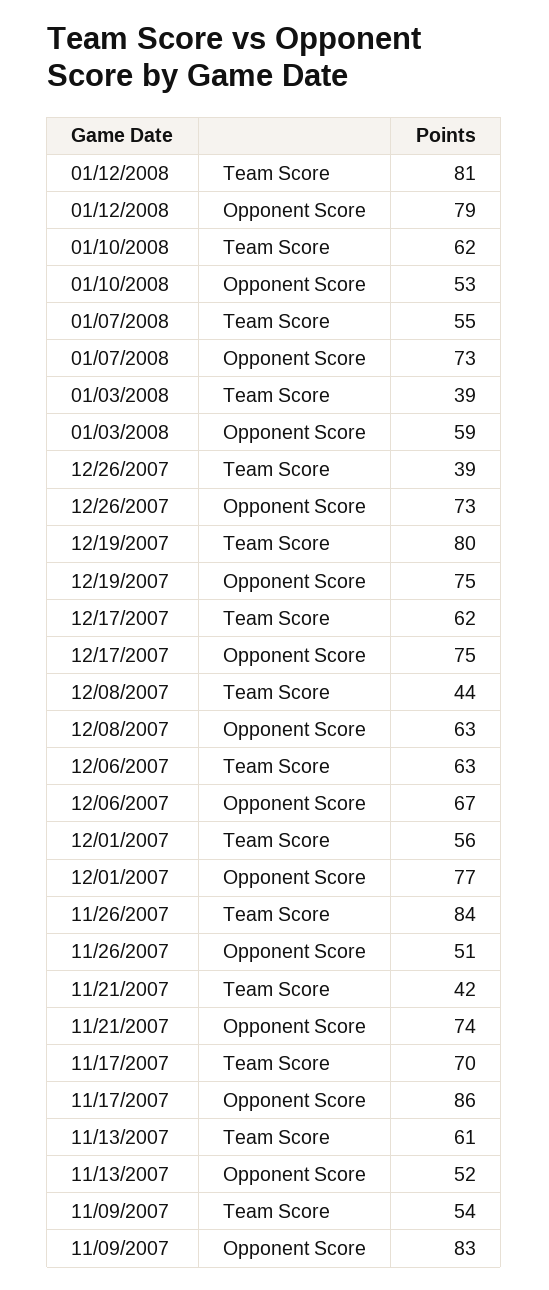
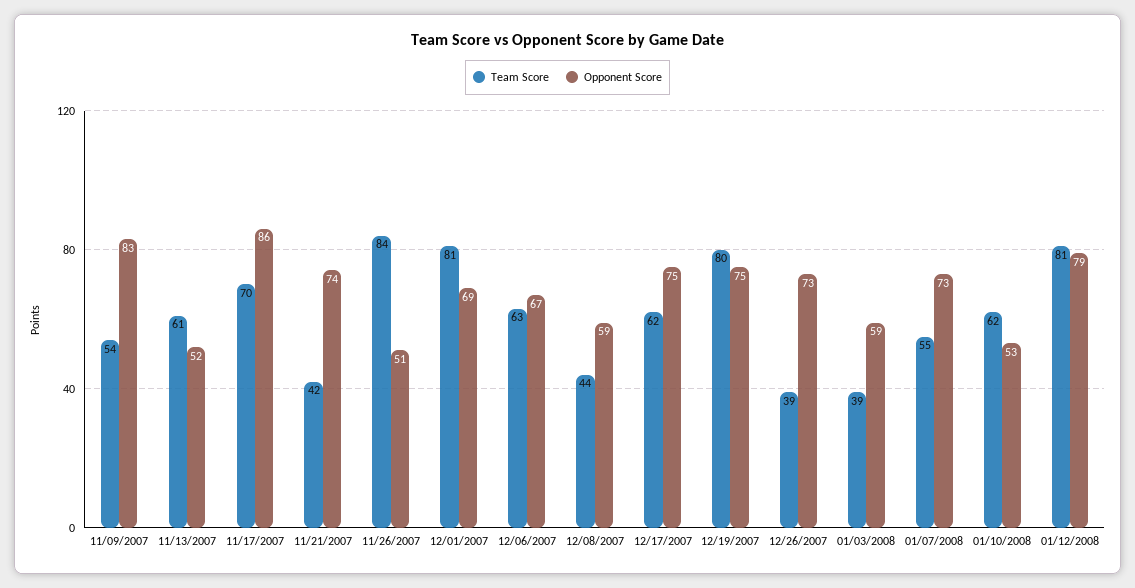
Opponent Score, 12/08/2007: 63 -> 59
Team Score, 12/01/2007: 56 -> 81
Opponent Score, 12/01/2007: 77 -> 69

